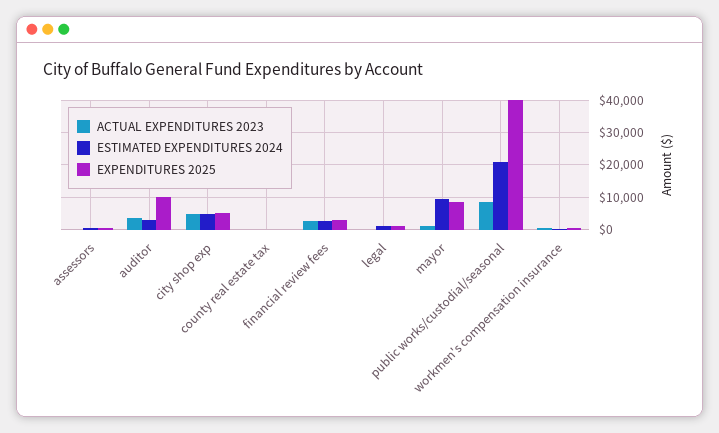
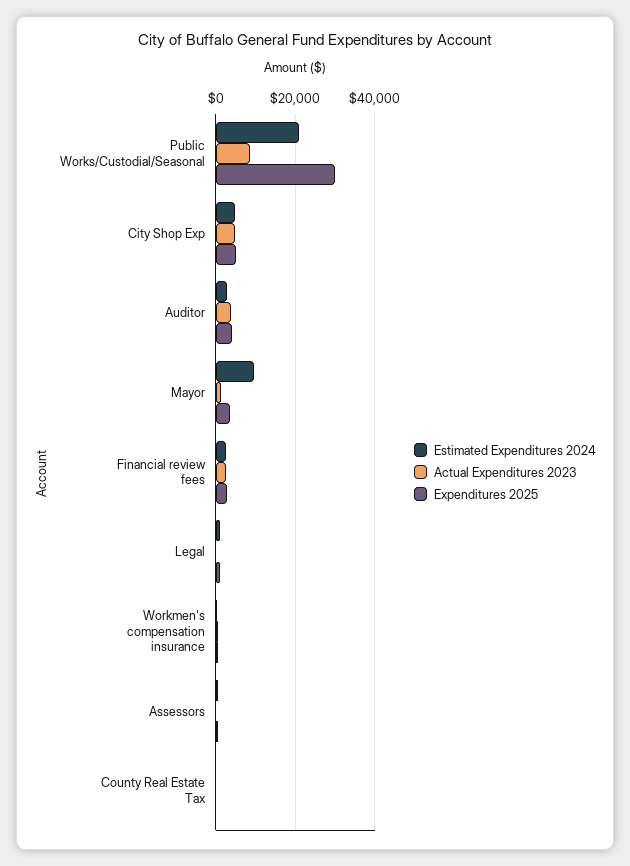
EXPENDITURES 2025, auditor: 10000 -> 4000
EXPENDITURES 2025, mayor: 8000 -> 4000
EXPENDITURES 2025, public works/custodial/seasonal: 40000 -> 30000

